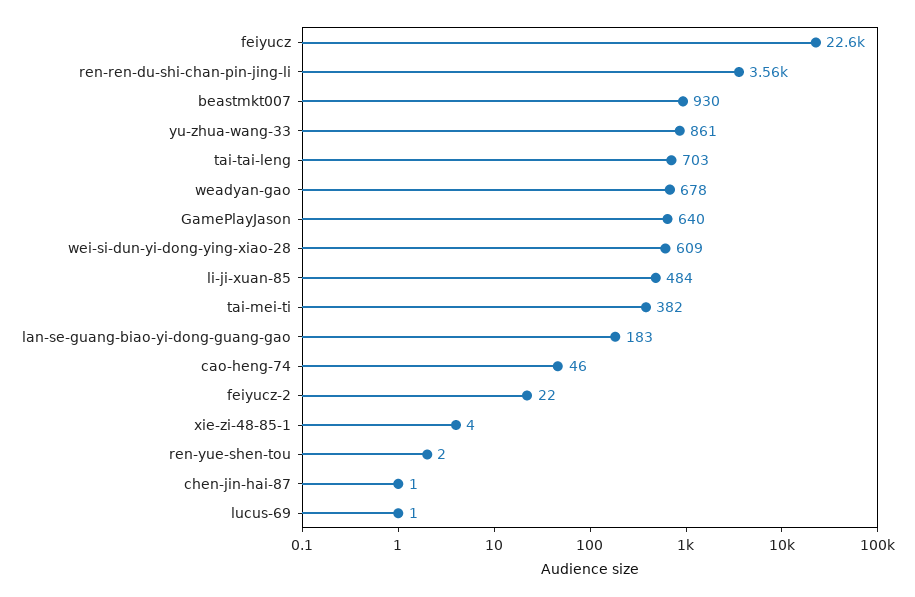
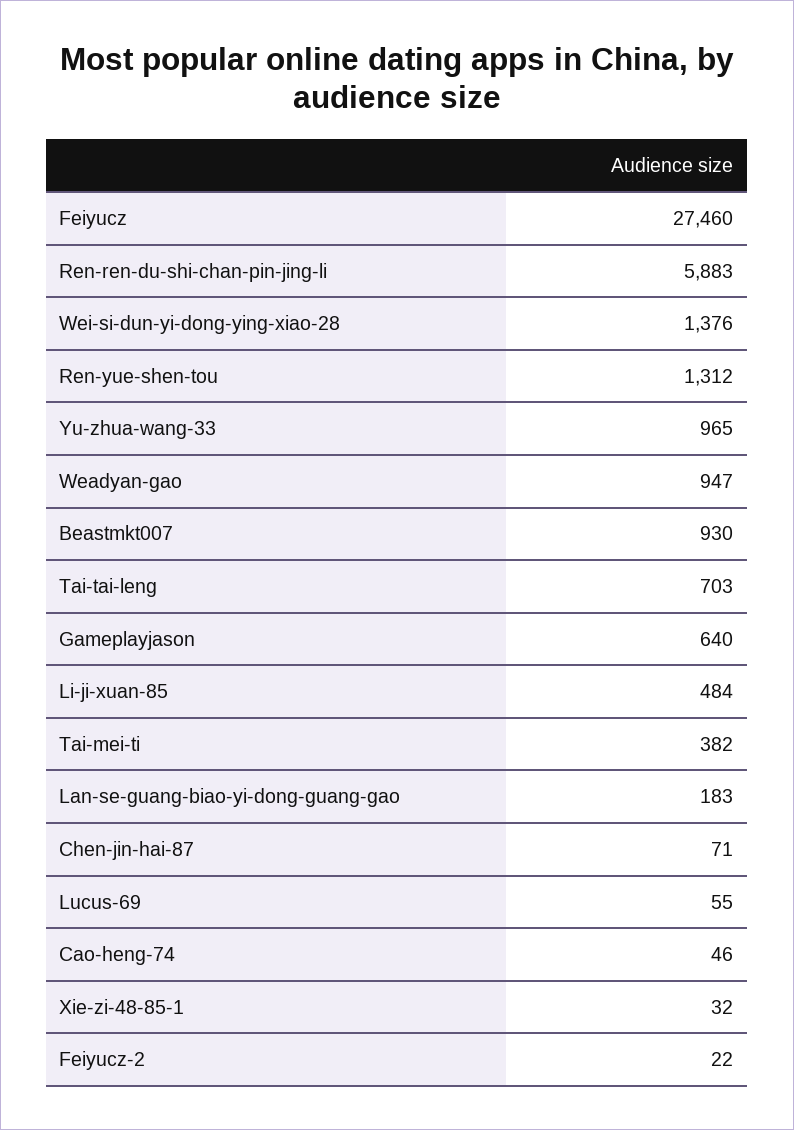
feiyucz: 22600 -> 27460
ren-ren-du-shi-chan-pin-jing-li: 3560 -> 5883
yu-zhua-wang-33: 861 -> 965
weadyan-gao: 678 -> 947
wei-si-dun-yi-dong-ying-xiao-28: 609 -> 1376
xie-zi-48-85-1: 4 -> 32
ren-yue-shen-tou: 2 -> 1312
chen-jin-hai-87: 1 -> 71
lucus-69: 1 -> 55

